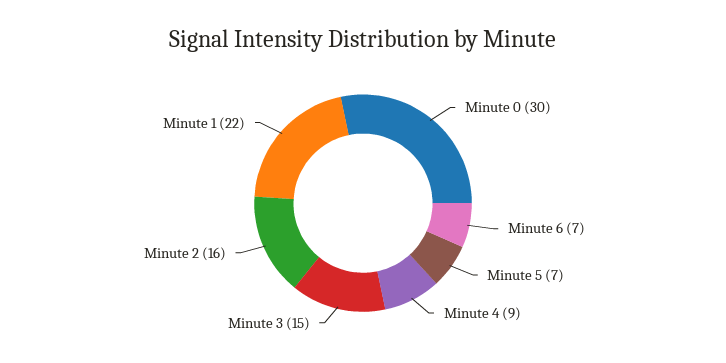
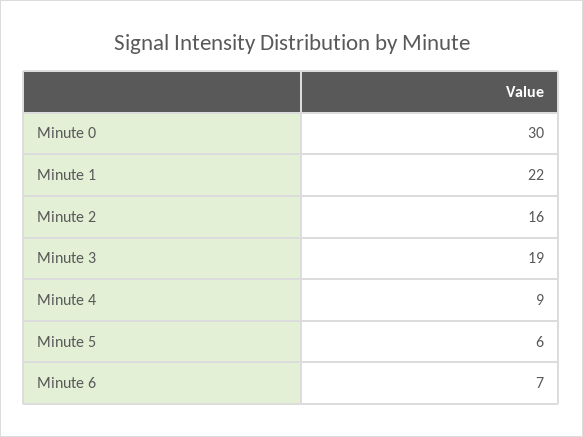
Minute 5: 7 -> 6
Minute 3: 15 -> 19

